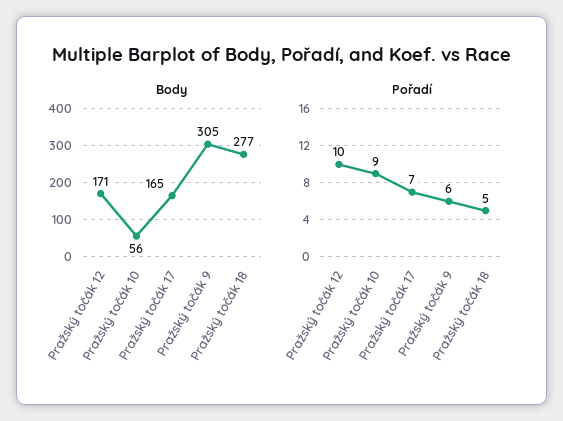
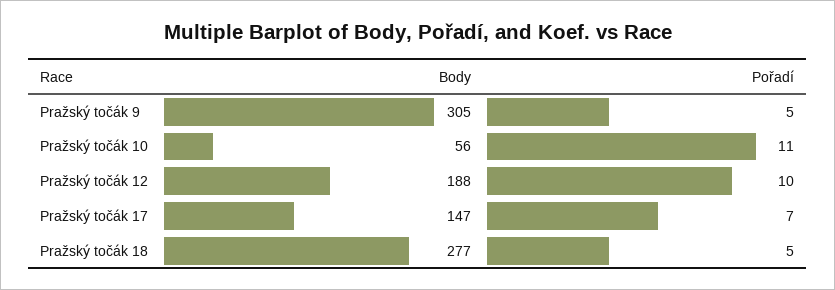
Body, Pražský točák 12: 171 -> 188
Body, Pražský točák 17: 165 -> 147
Pořadí, Pražský točák 10: 9 -> 11
Pořadí, Pražský točák 9: 6 -> 5

